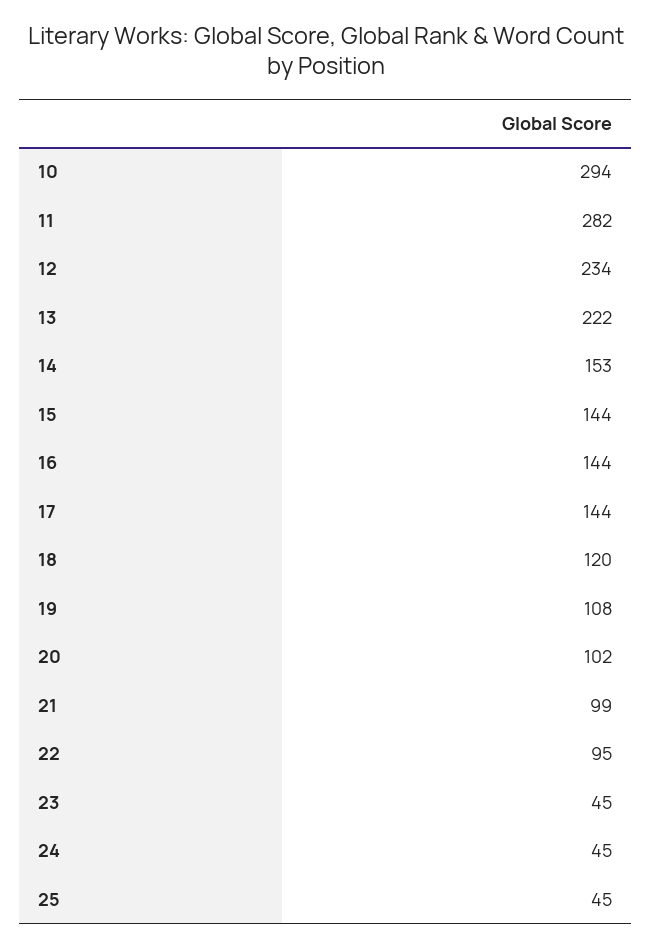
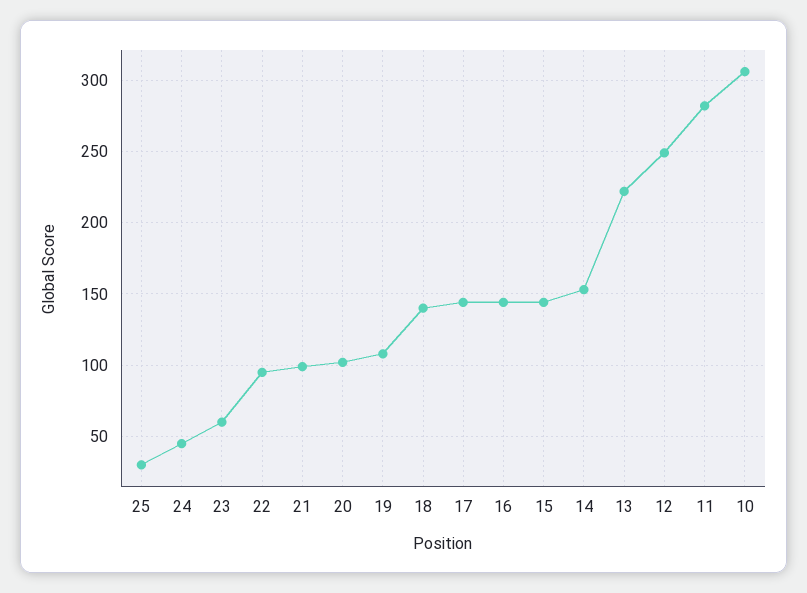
10: 294 -> 305
12: 234 -> 250
18: 120 -> 140
23: 45 -> 60
25: 45 -> 30

